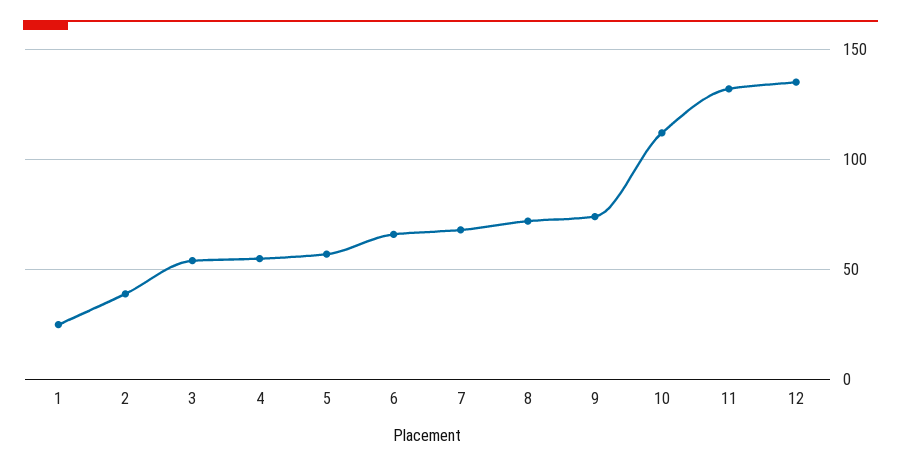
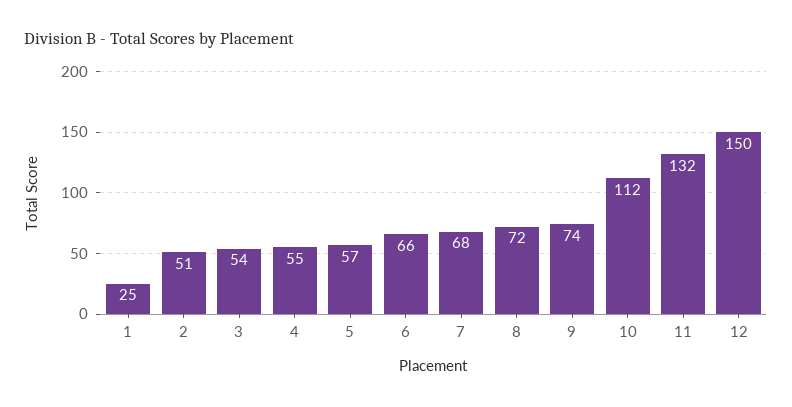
2: 40 -> 51
12: 135 -> 150

